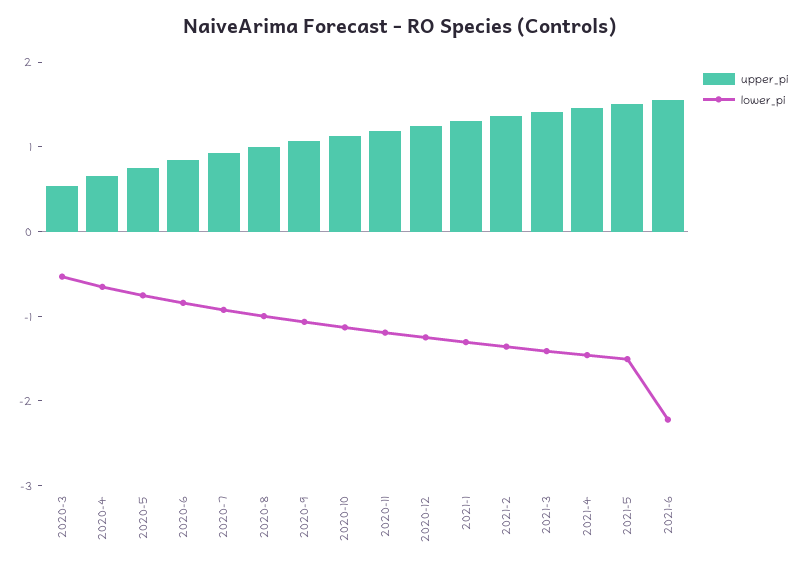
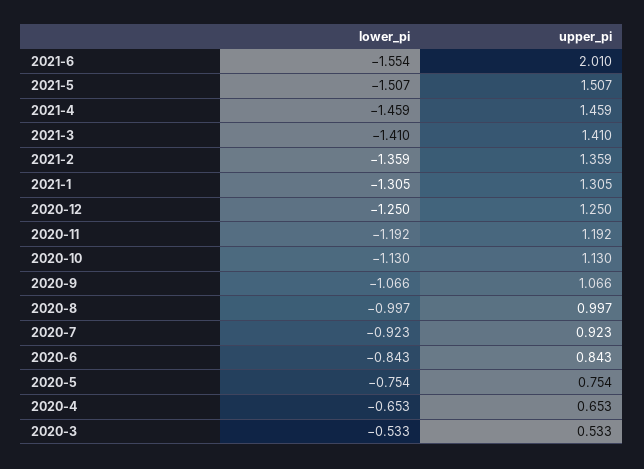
upper_pi, 2021-6: 1.6 -> 2.01
lower_pi, 2021-6: -2.2 -> -1.554

